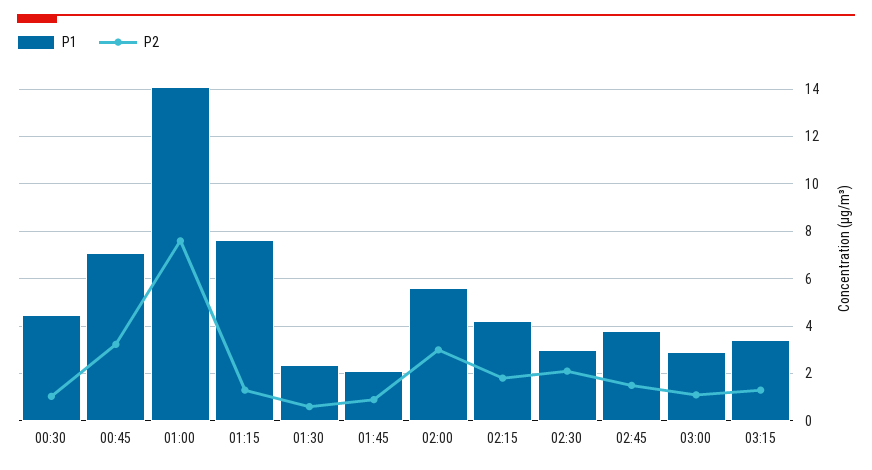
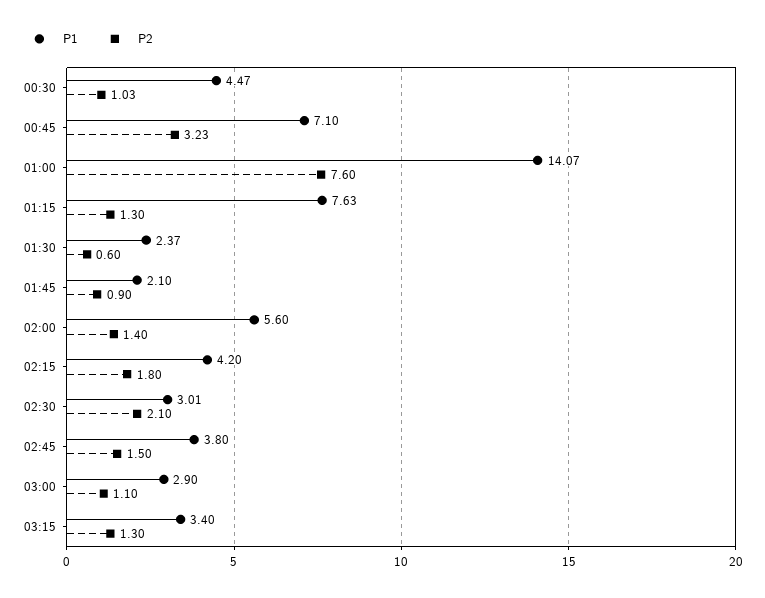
P2, 02:00: 3 -> 1.4

